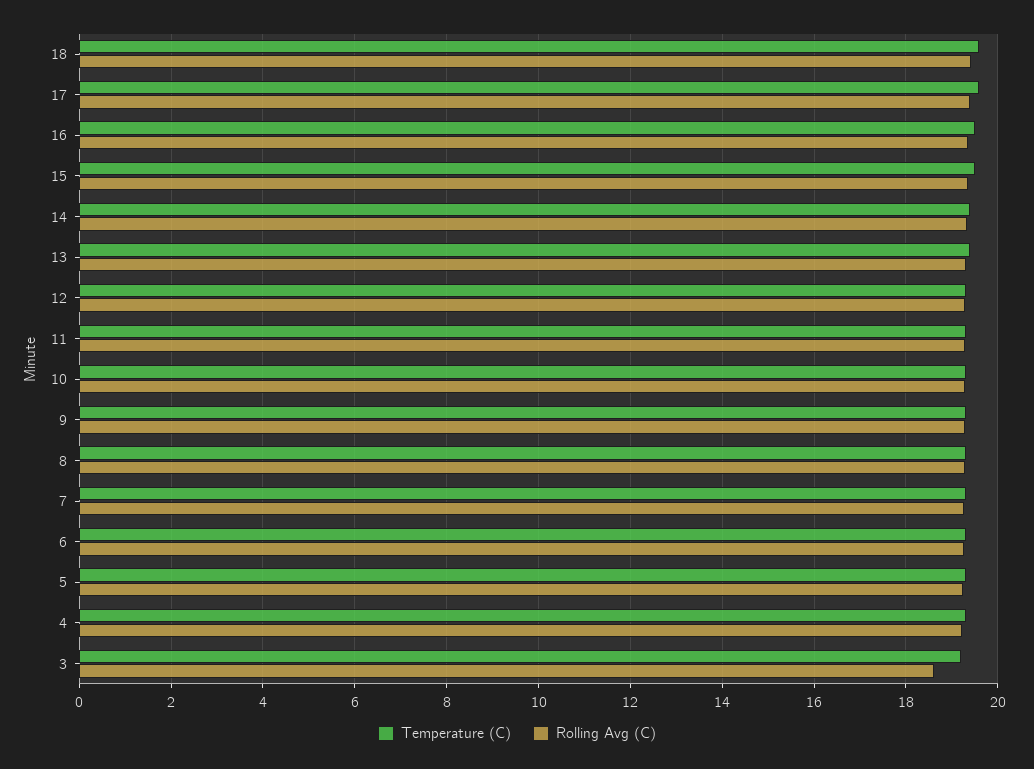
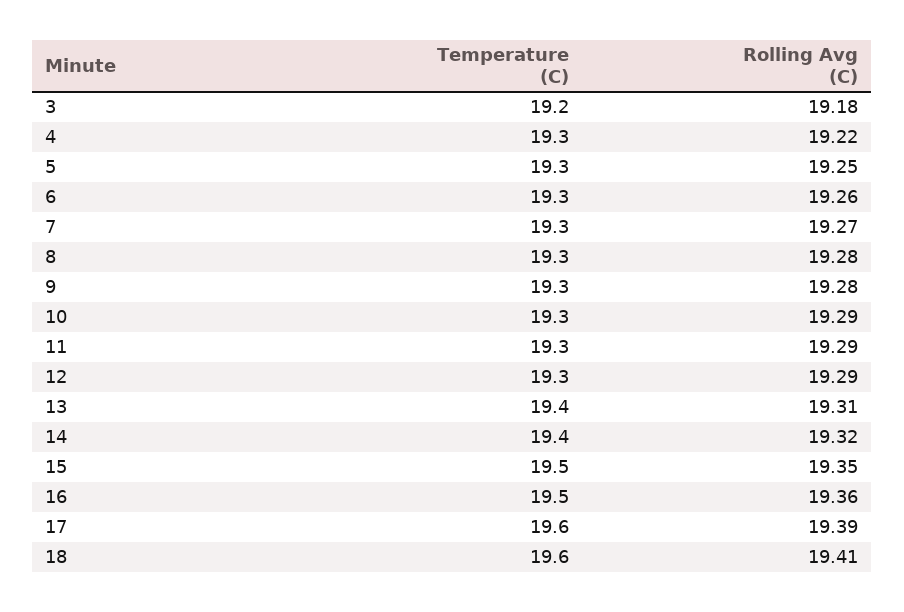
Rolling Avg (C), 3: 18.6 -> 19.18

